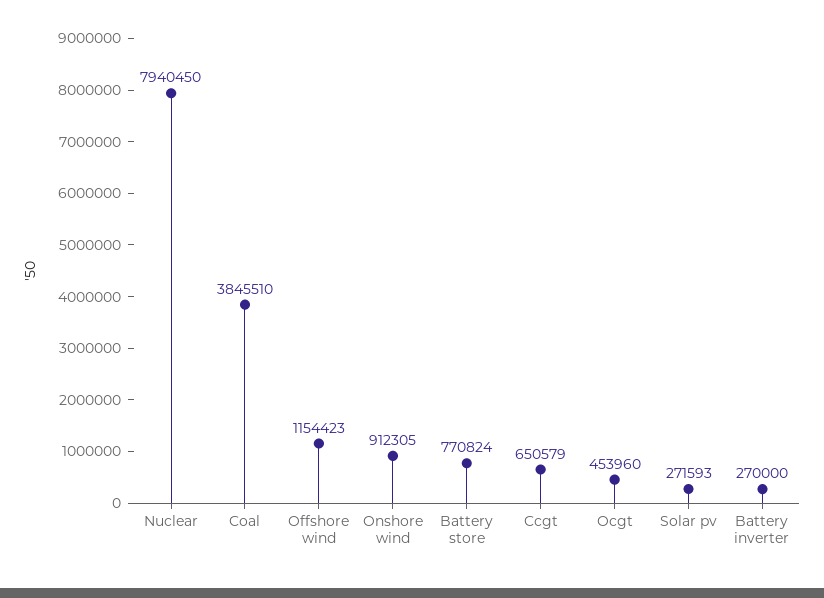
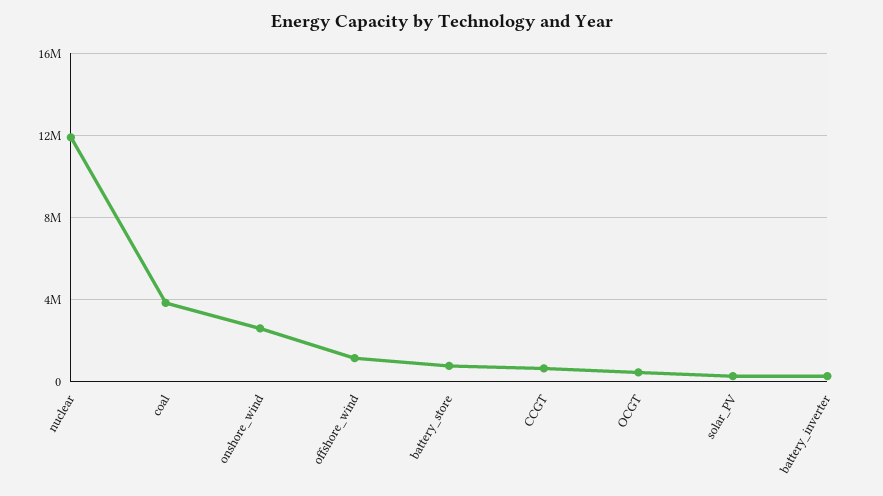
Nuclear: 7940450 -> 12000000
Onshore wind: 912305 -> 2500000

